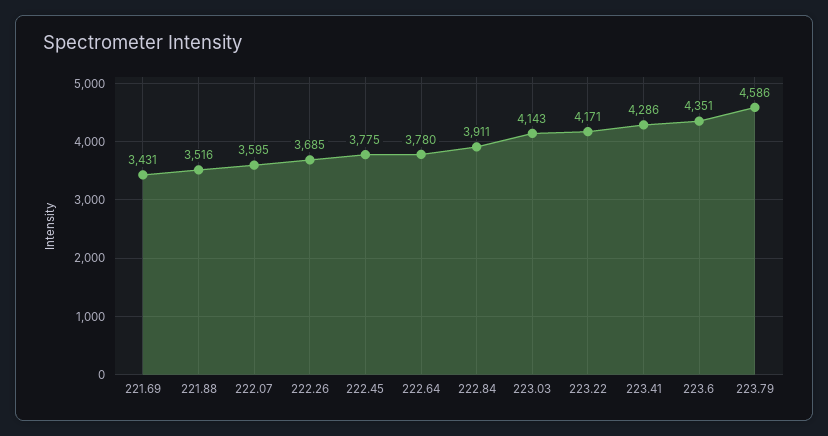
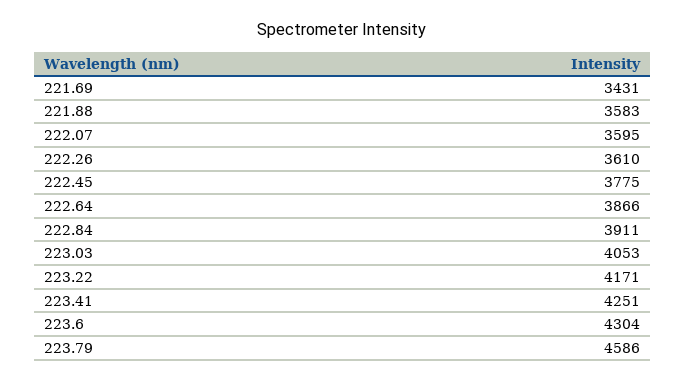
221.88: 3516 -> 3583
222.26: 3685 -> 3610
222.64: 3780 -> 3866
223.03: 4143 -> 4053
223.41: 4286 -> 4251
223.6: 4351 -> 4304

